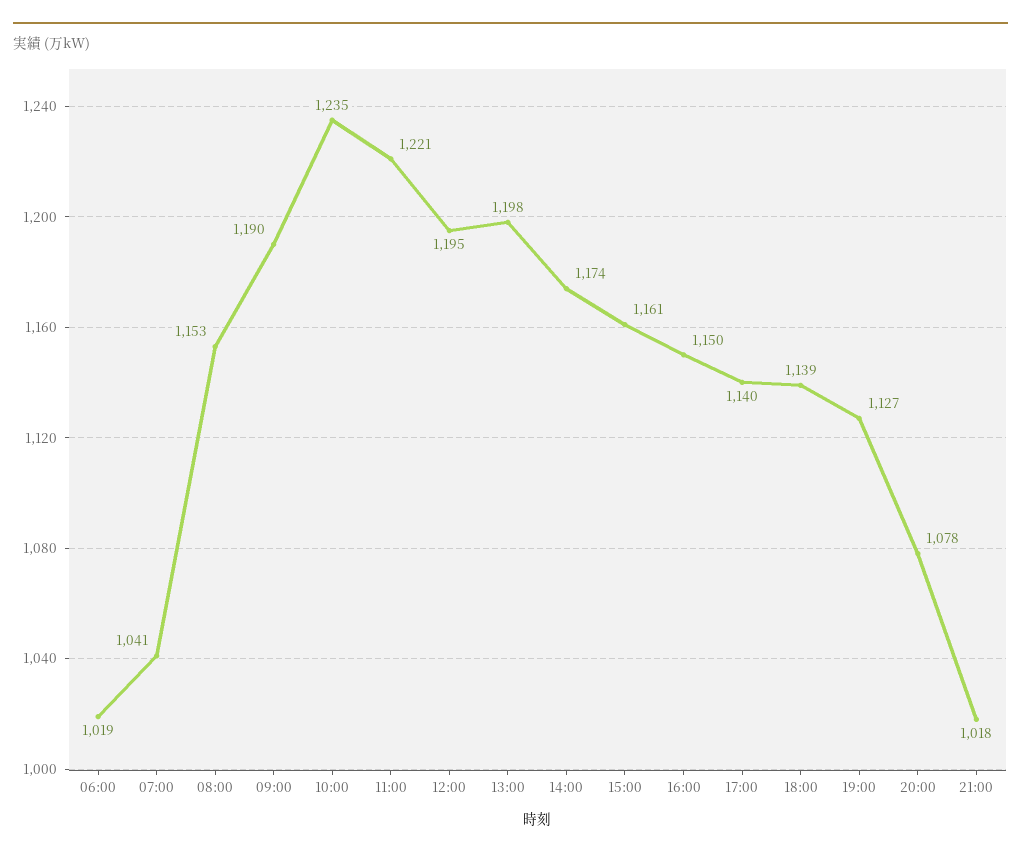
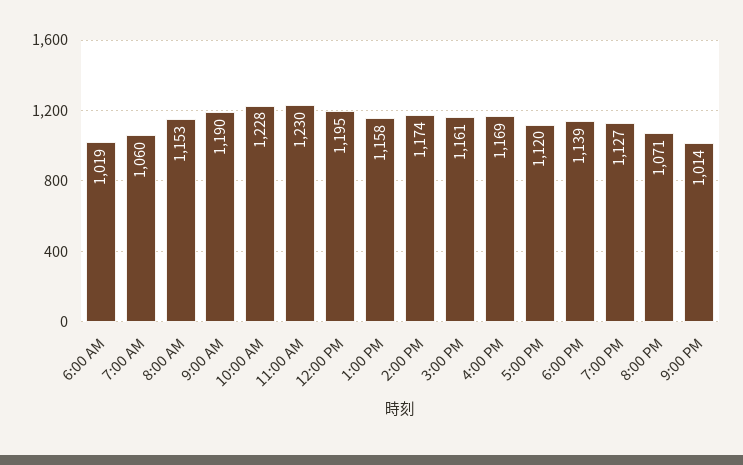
07:00: 1041 -> 1060
10:00: 1235 -> 1228
11:00: 1221 -> 1230
13:00: 1198 -> 1158
16:00: 1150 -> 1169
17:00: 1140 -> 1120
20:00: 1078 -> 1071
21:00: 1018 -> 1014

